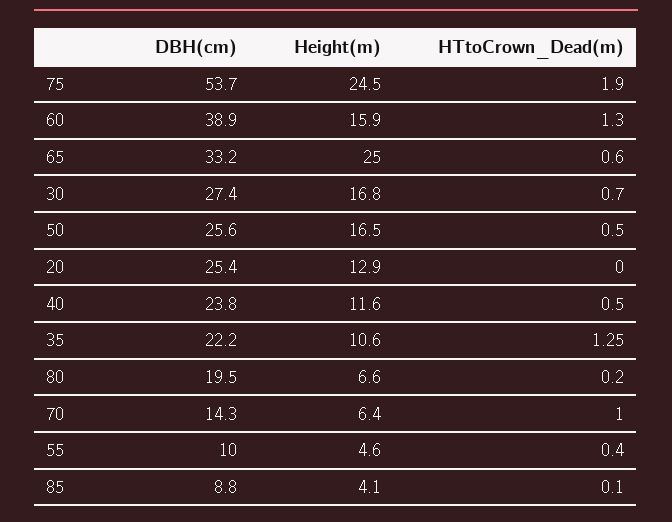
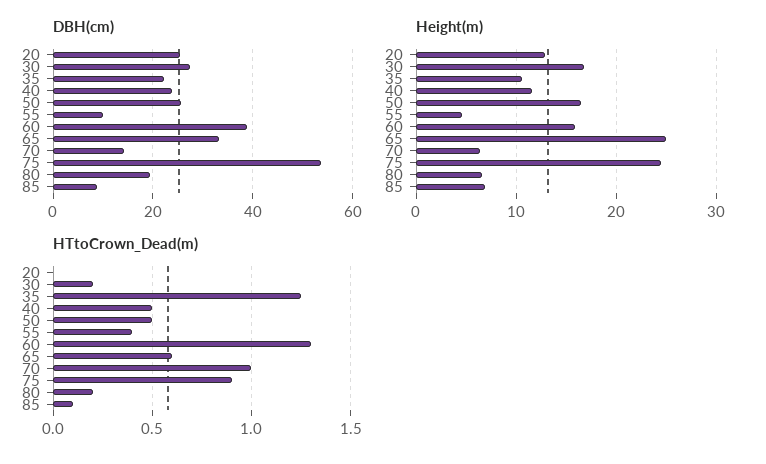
HTtoCrown_Dead(m), 75: 1.9 -> 0.9
HTtoCrown_Dead(m), 30: 0.7 -> 0.2
Height(m), 85: 4.1 -> 7

